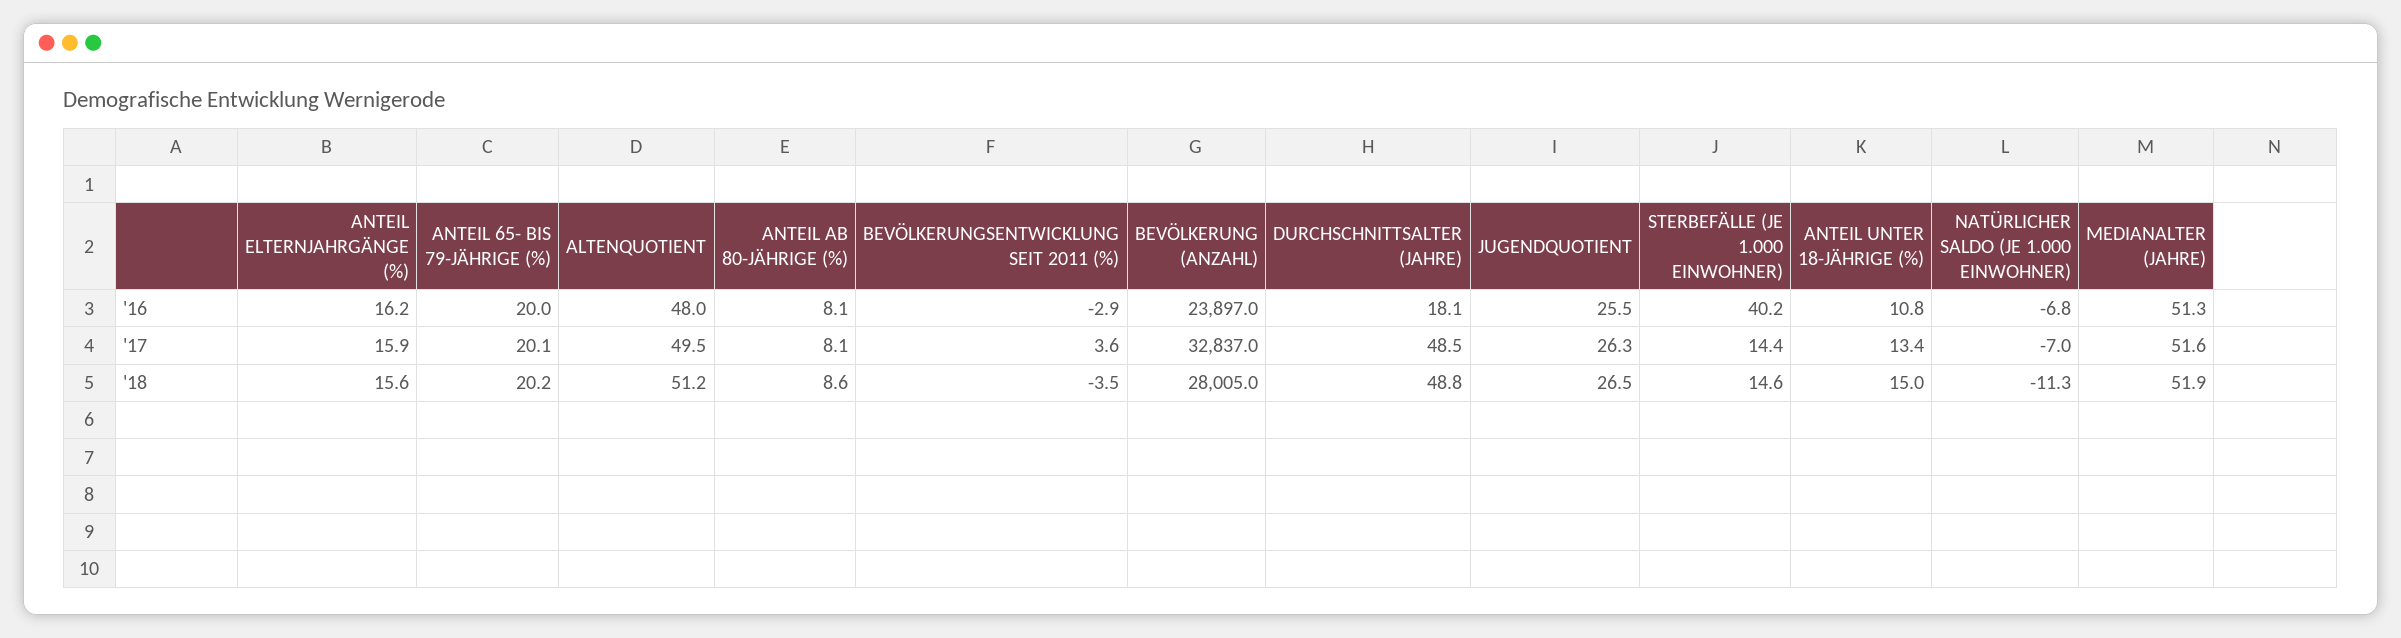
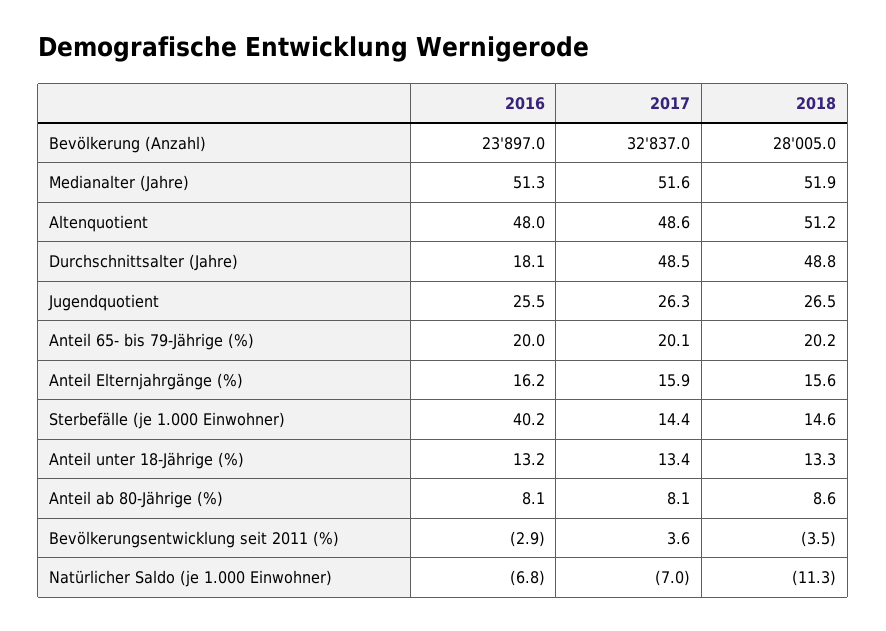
ANTEIL UNTER 18-JÄHRIGE (%), '16: 10.8 -> 13.2
ALTENQUOTIENT, '17: 49.5 -> 48.6
ANTEIL UNTER 18-JÄHRIGE (%), '18: 15 -> 13.3

